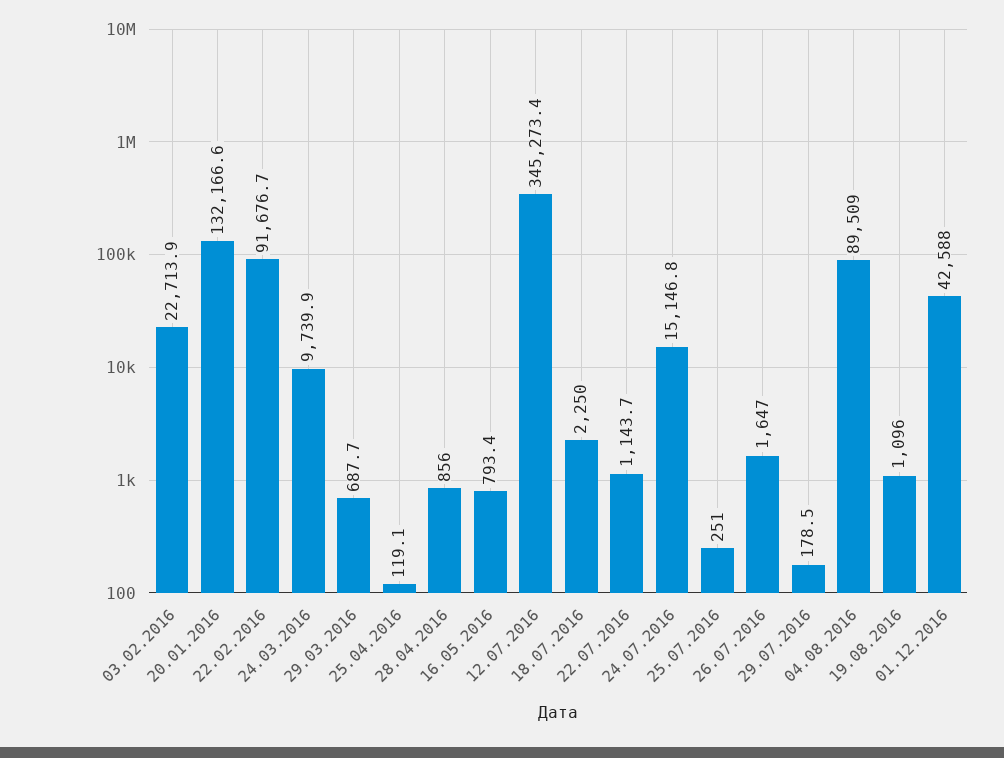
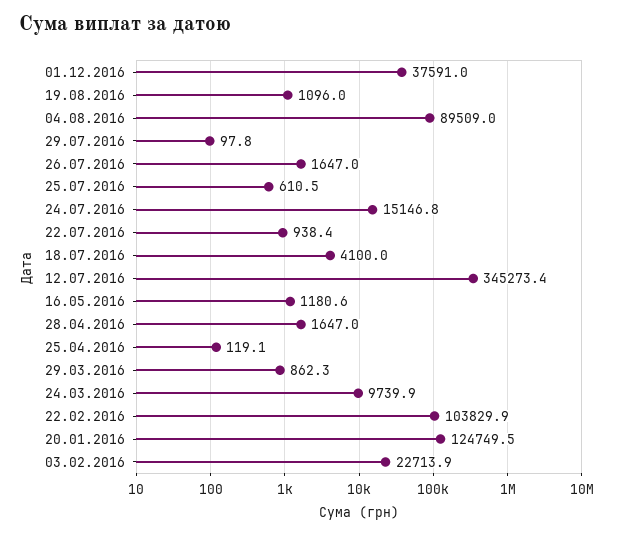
20.01.2016: 132166.6 -> 124749.5
22.02.2016: 91676.7 -> 103829.9
29.03.2016: 687.7 -> 862.3
28.04.2016: 856 -> 1647
16.05.2016: 793.4 -> 1180.6
18.07.2016: 2250 -> 4100
22.07.2016: 1143.7 -> 938.4
25.07.2016: 251 -> 610.5
29.07.2016: 178.5 -> 97.8
01.12.2016: 42588 -> 37591

